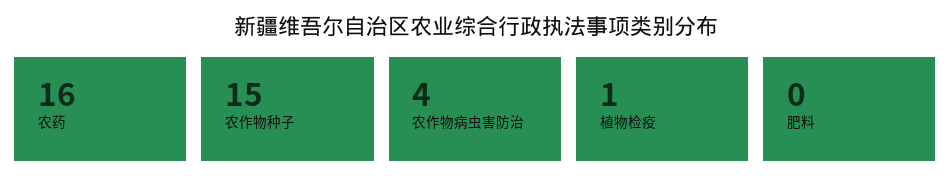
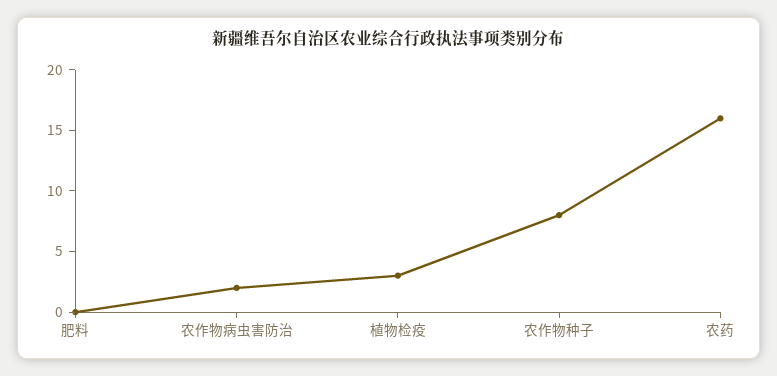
农作物种子: 15 -> 8
农作物病虫害防治: 4 -> 2
植物检疫: 1 -> 3

